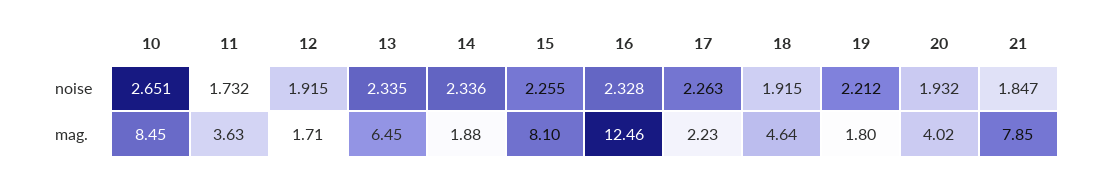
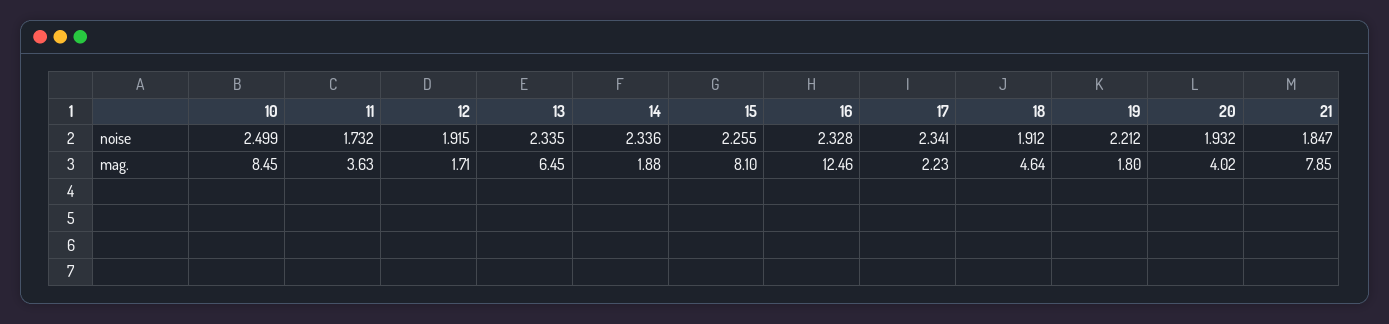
10, noise: 2.651 -> 2.499
17, noise: 2.263 -> 2.341
18, noise: 1.915 -> 1.912

